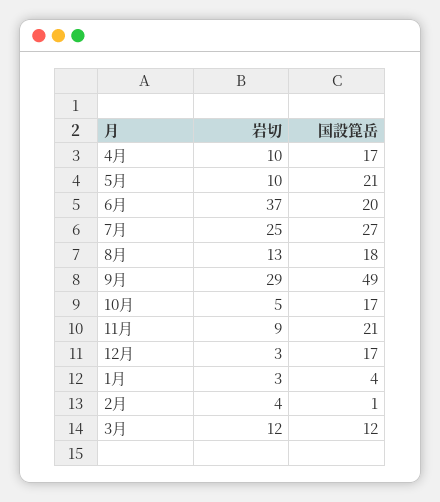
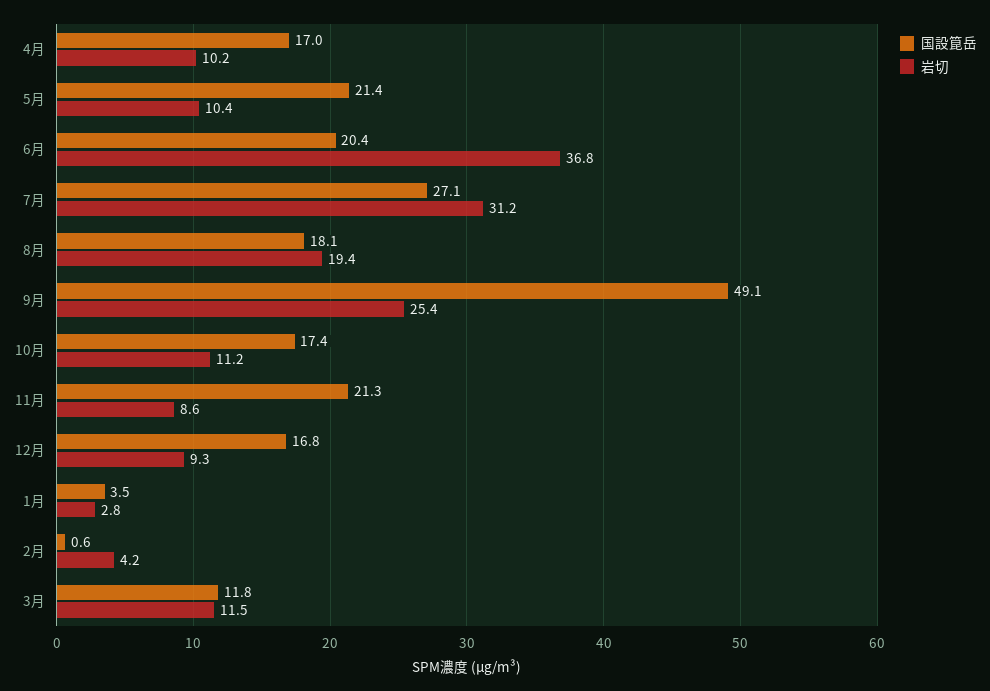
岩切, 7月: 25 -> 31.2
岩切, 8月: 13 -> 19.4
岩切, 9月: 29 -> 25.4
岩切, 10月: 5 -> 11.2
岩切, 12月: 3 -> 9.3

